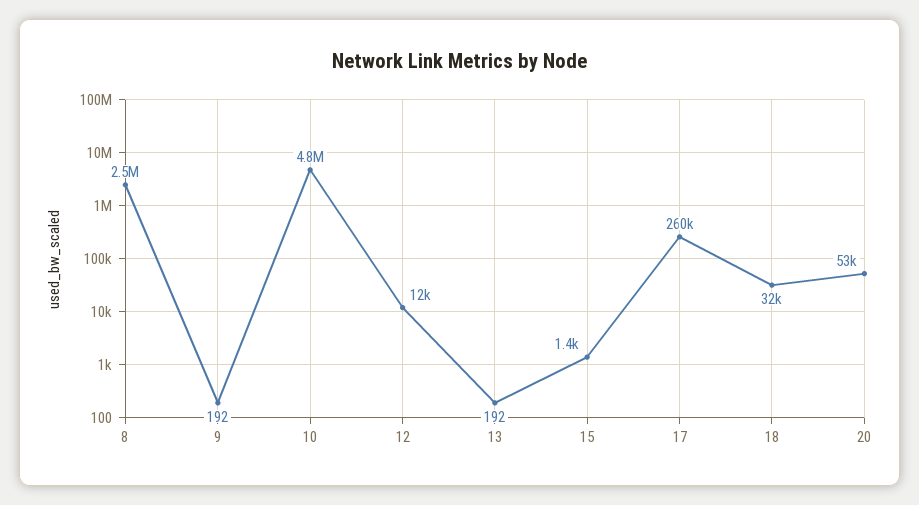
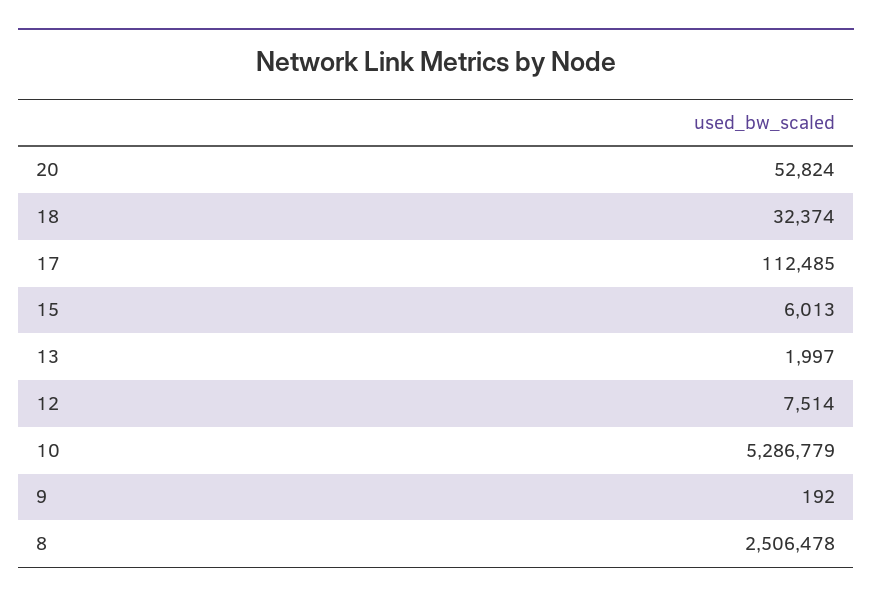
10: 4800000 -> 5286779
12: 12000 -> 7514
13: 192 -> 1997
15: 1400 -> 6013
17: 260000 -> 112485

